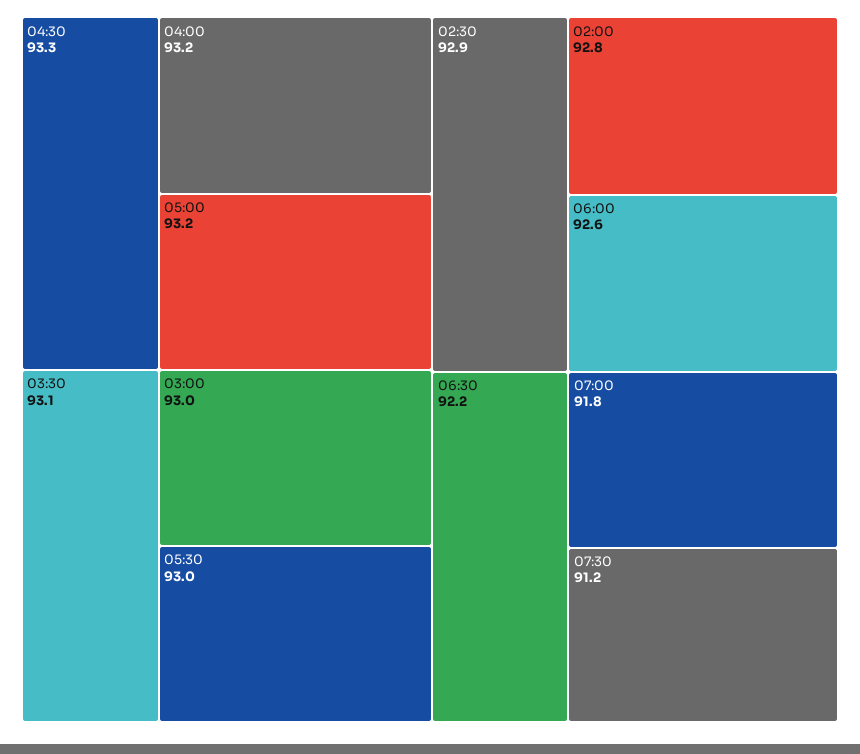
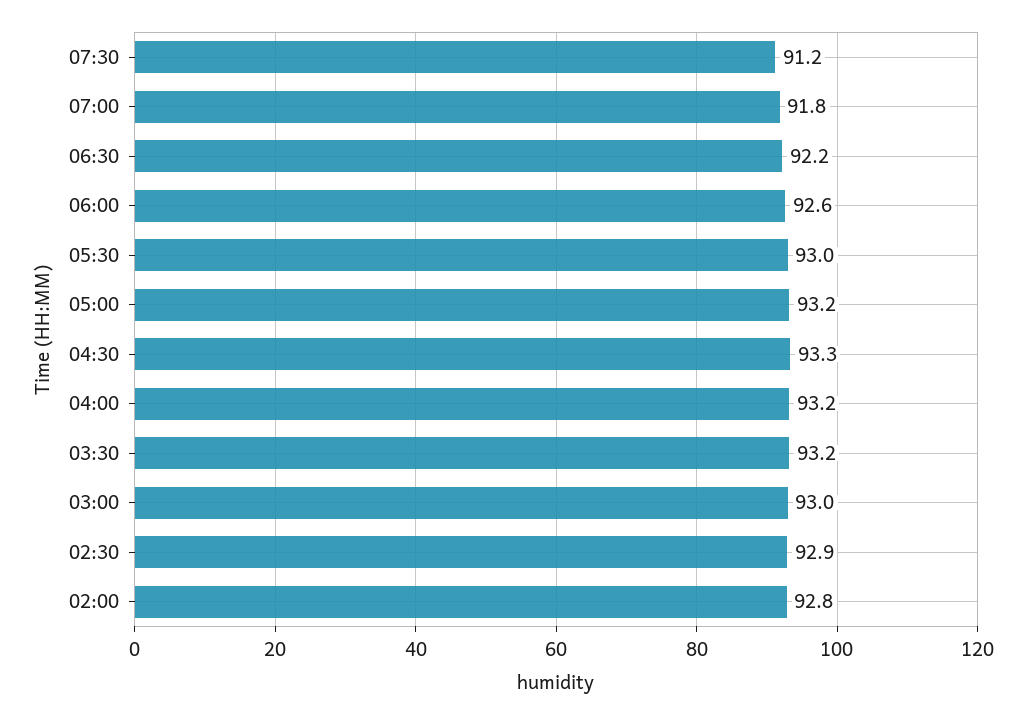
03:30: 93.1 -> 93.2

